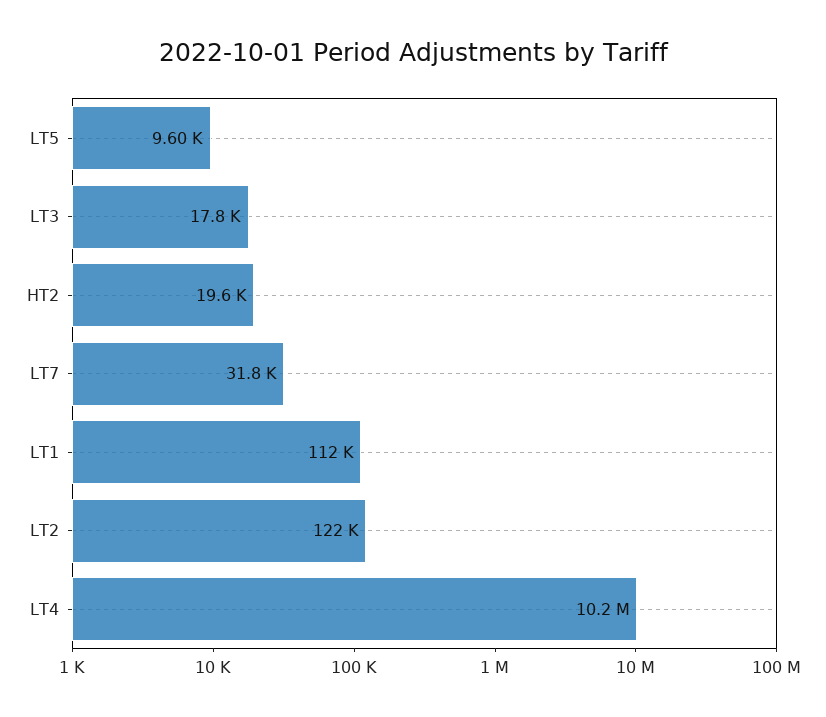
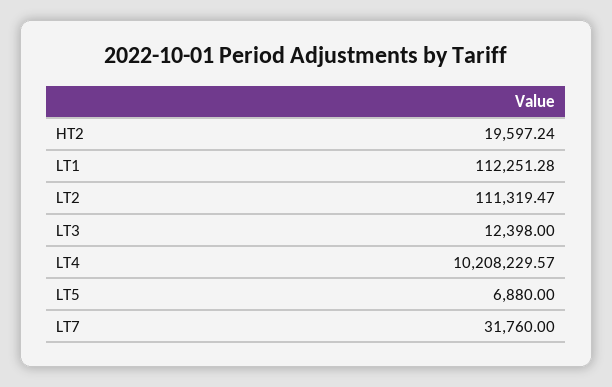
LT5: 9600 -> 6880
LT3: 17800 -> 12398
LT2: 122000 -> 111319.47

